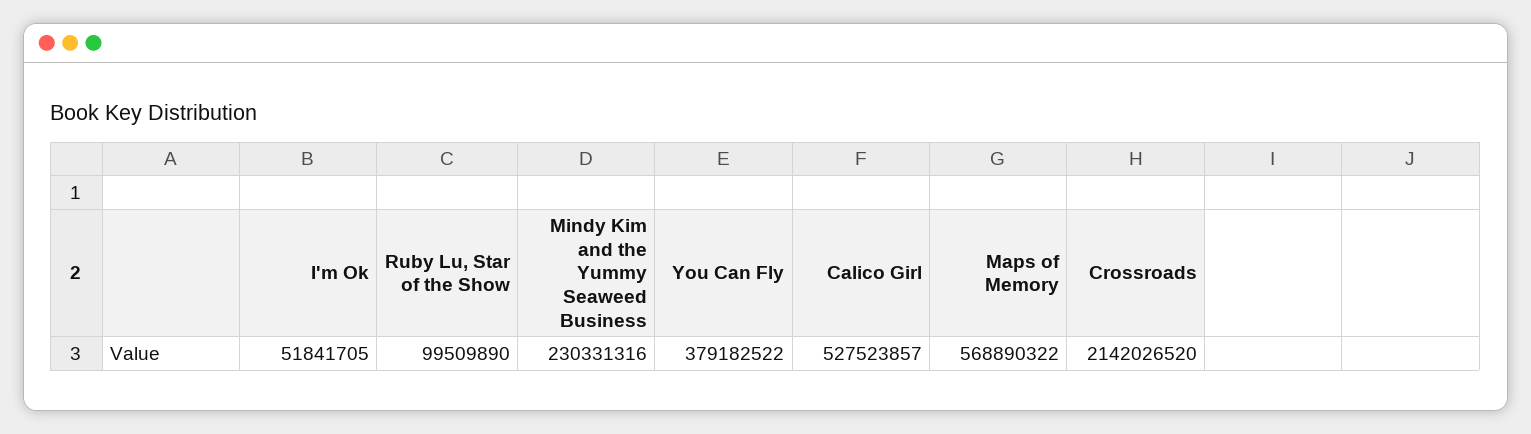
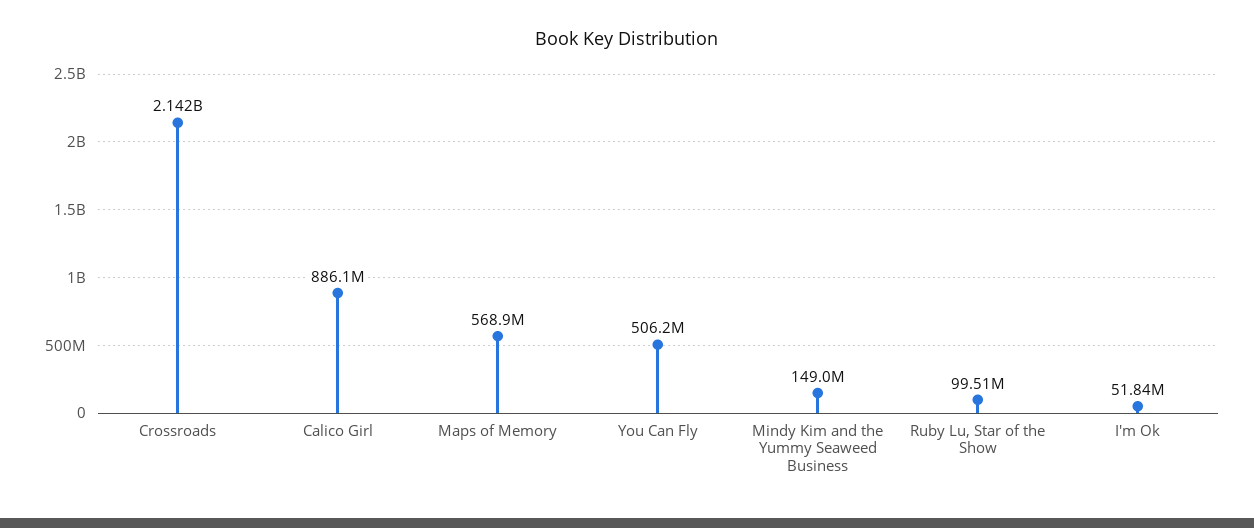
Mindy Kim and the Yummy Seaweed Business: 230331316 -> 149000000
You Can Fly: 379182522 -> 506200000
Calico Girl: 527523857 -> 886100000

